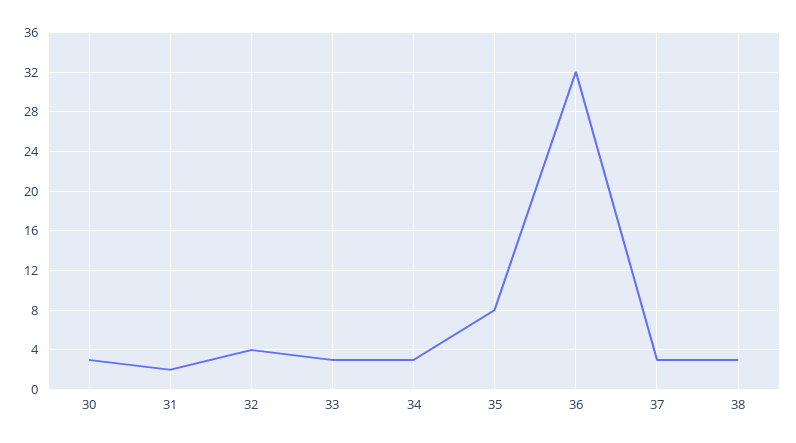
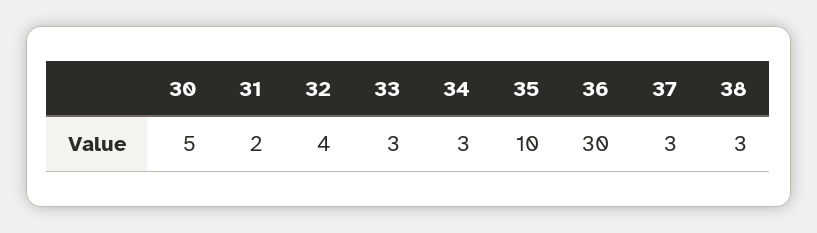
30: 3 -> 5
35: 8 -> 10
36: 32 -> 30

